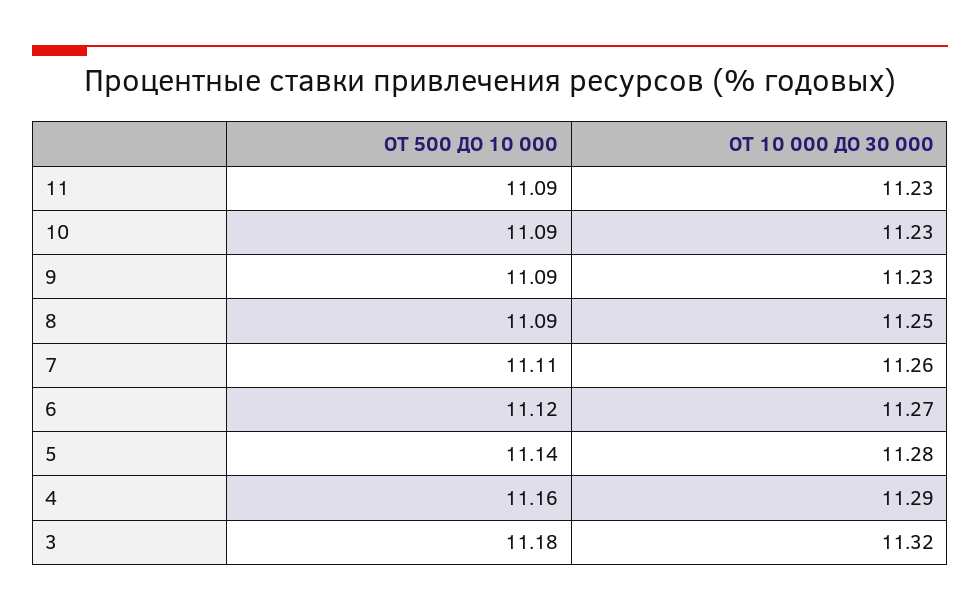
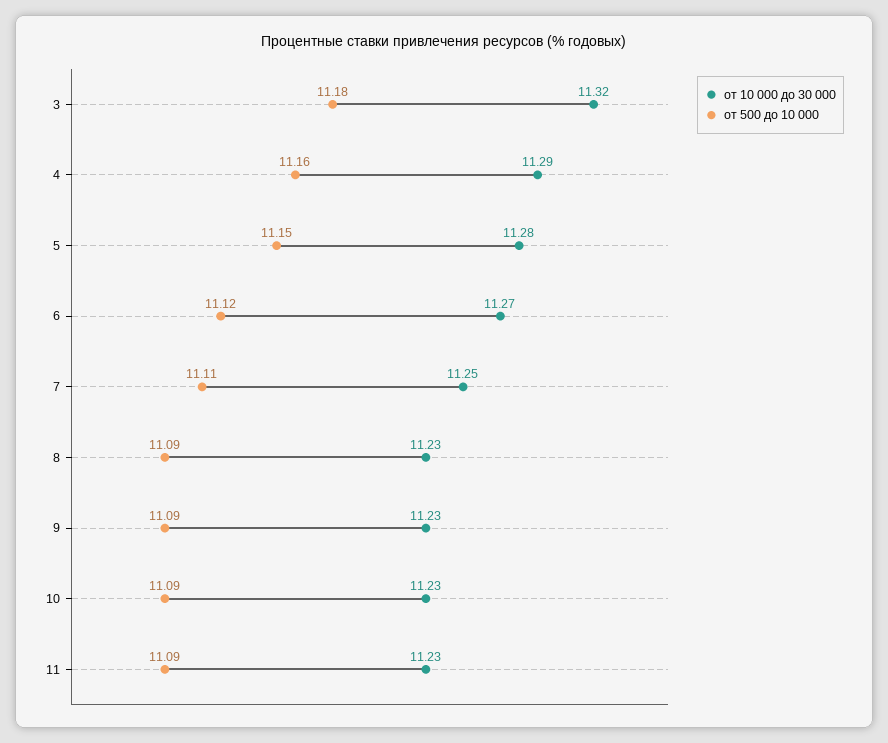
ОТ 10 000 ДО 30 000, 8: 11.25 -> 11.23
ОТ 10 000 ДО 30 000, 7: 11.26 -> 11.25
ОТ 500 ДО 10 000, 5: 11.14 -> 11.15

